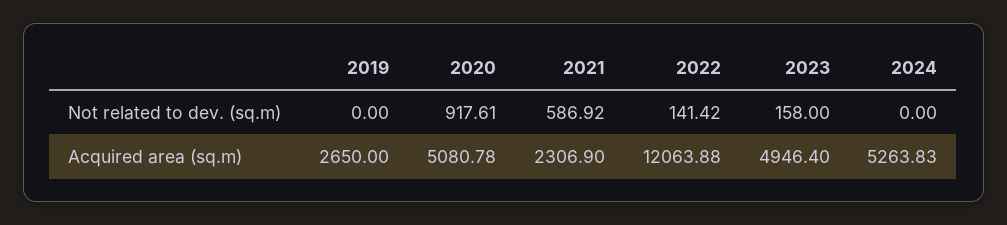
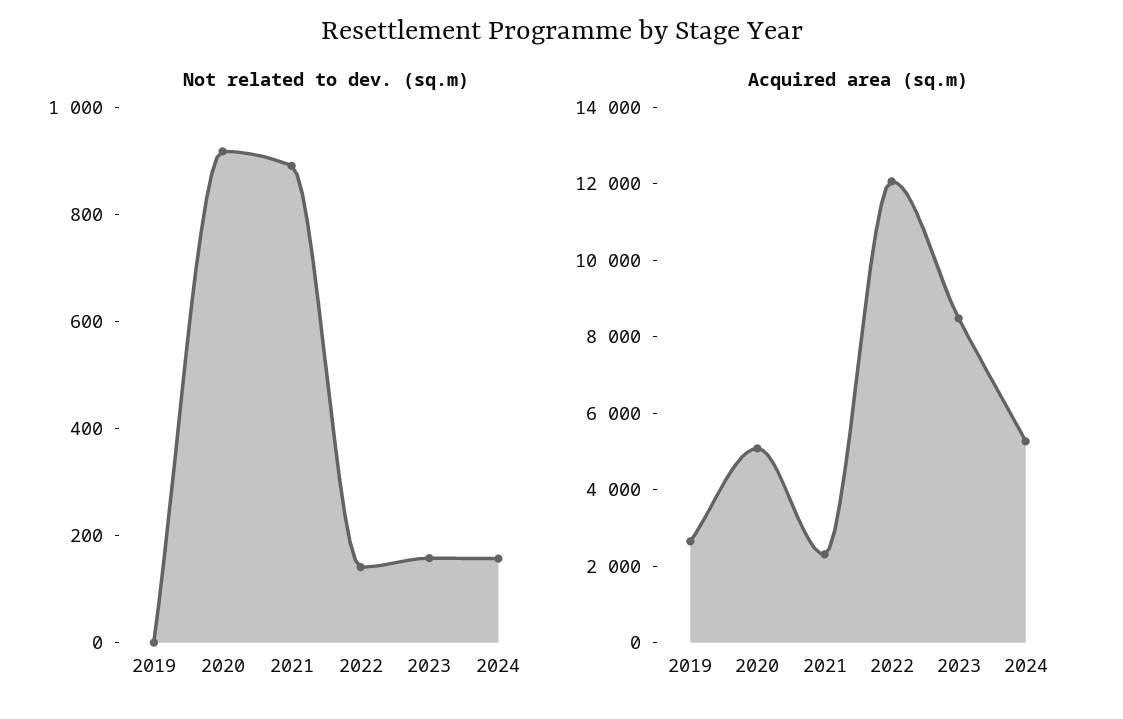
Not related to dev. (sq.m), 2021: 586.92 -> 900
Not related to dev. (sq.m), 2024: 0 -> 150
Acquired area (sq.m), 2023: 4946.4 -> 8500

